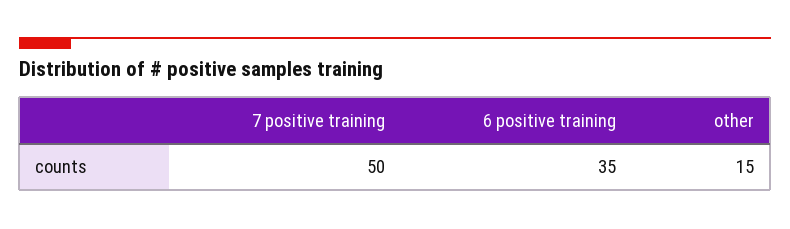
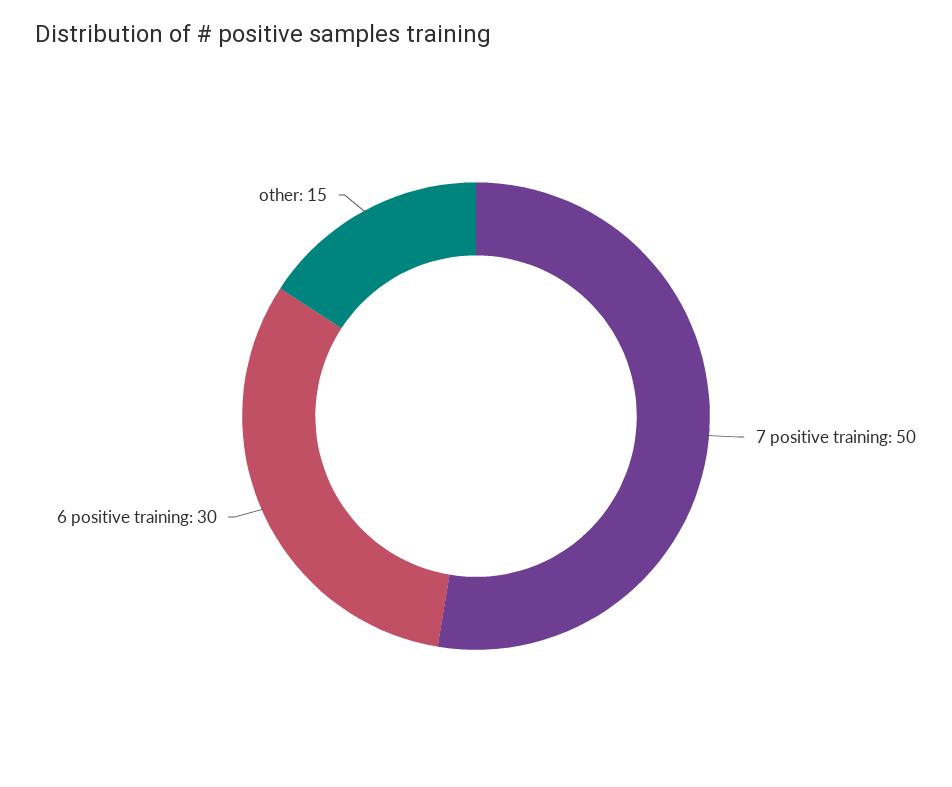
6 positive training: 35 -> 30

